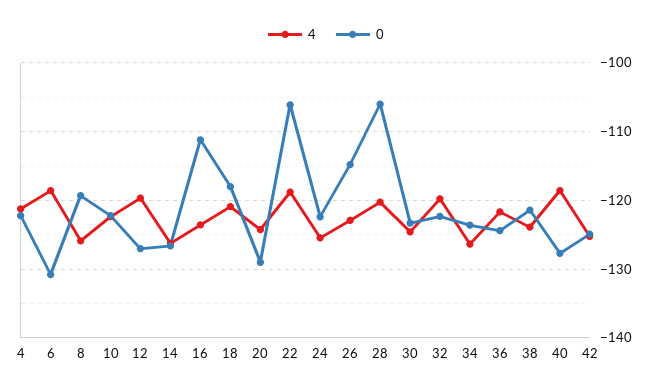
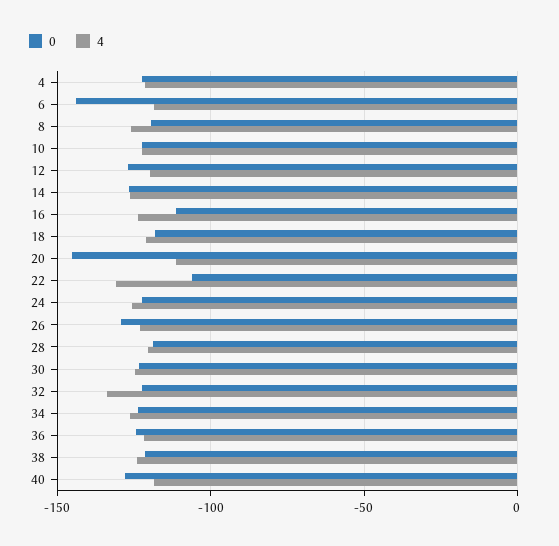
0, 6: -131 -> -145
4, 20: -124 -> -110
0, 20: -129 -> -145
4, 22: -119 -> -130
0, 26: -115 -> -130
0, 28: -106 -> -120
4, 32: -120 -> -135
4, 42: -125 -> none
0, 42: -125 -> none

